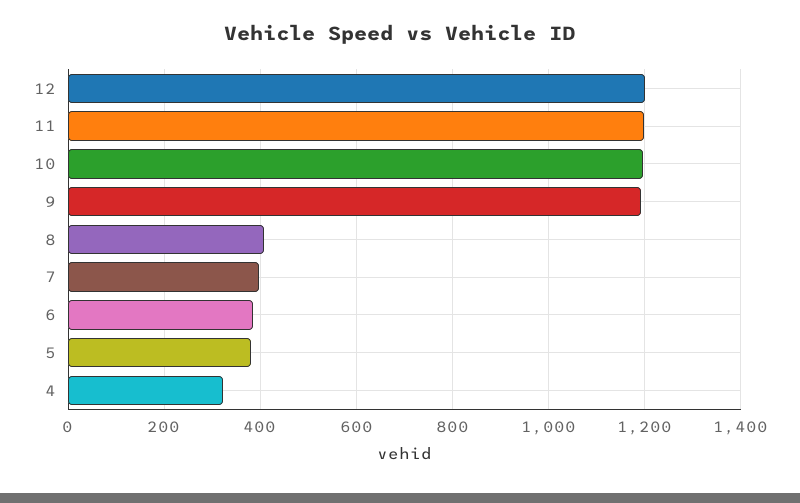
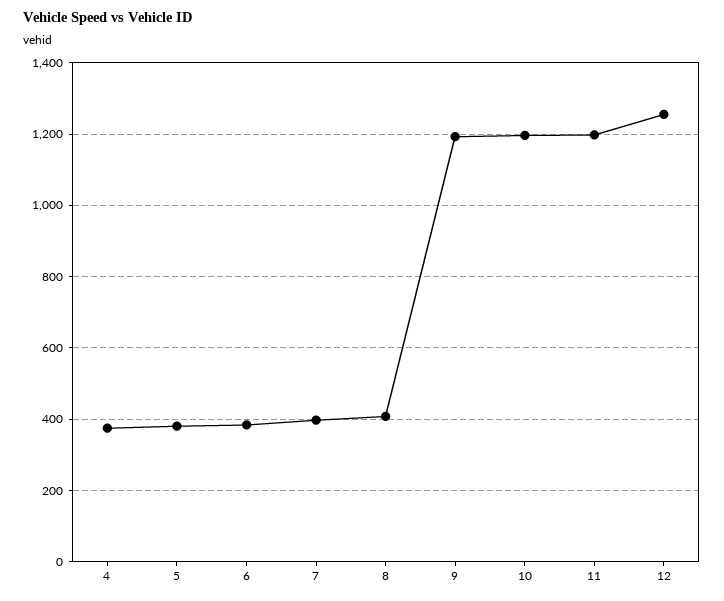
12: 1200 -> 1260
4: 320 -> 380

